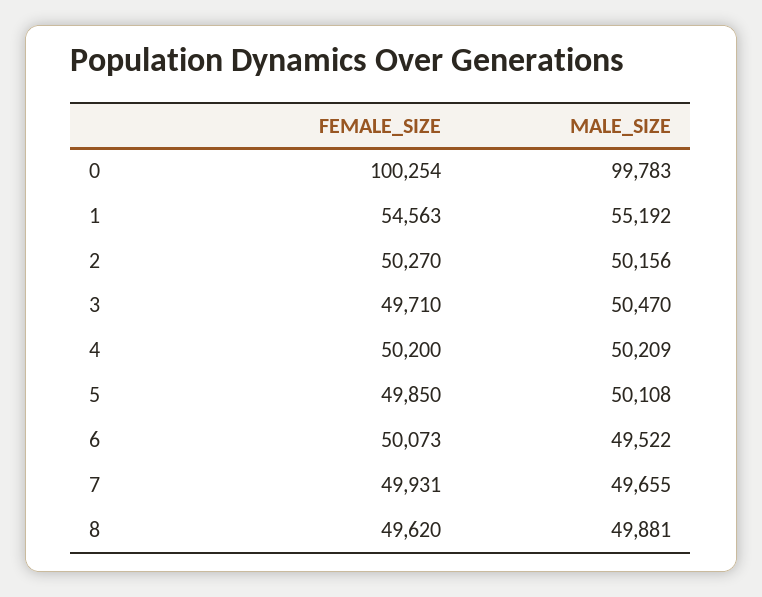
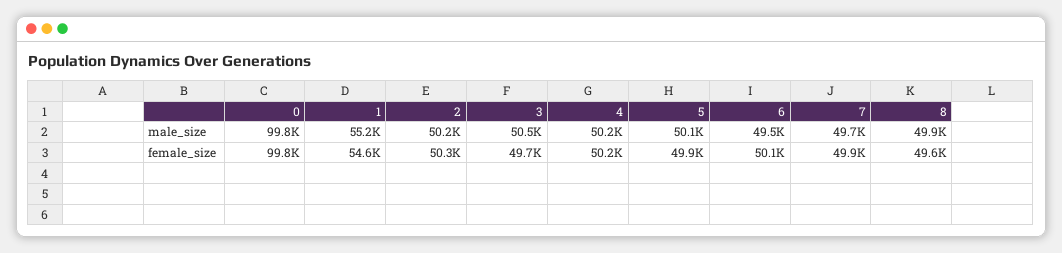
FEMALE_SIZE, 0: 100254 -> 99800

